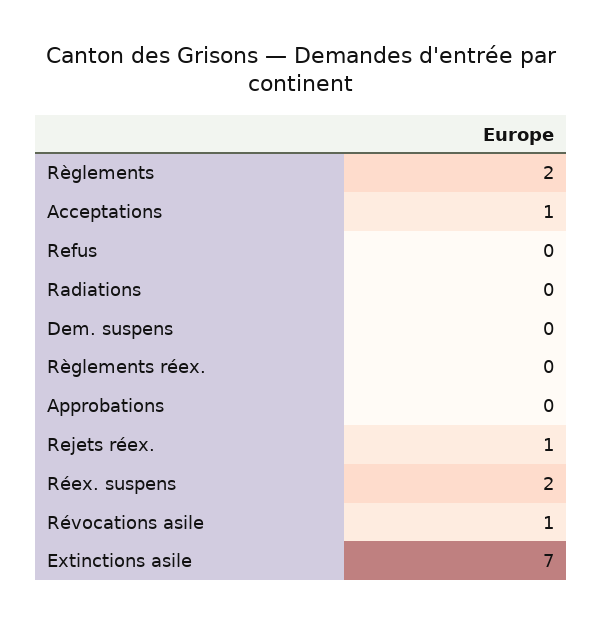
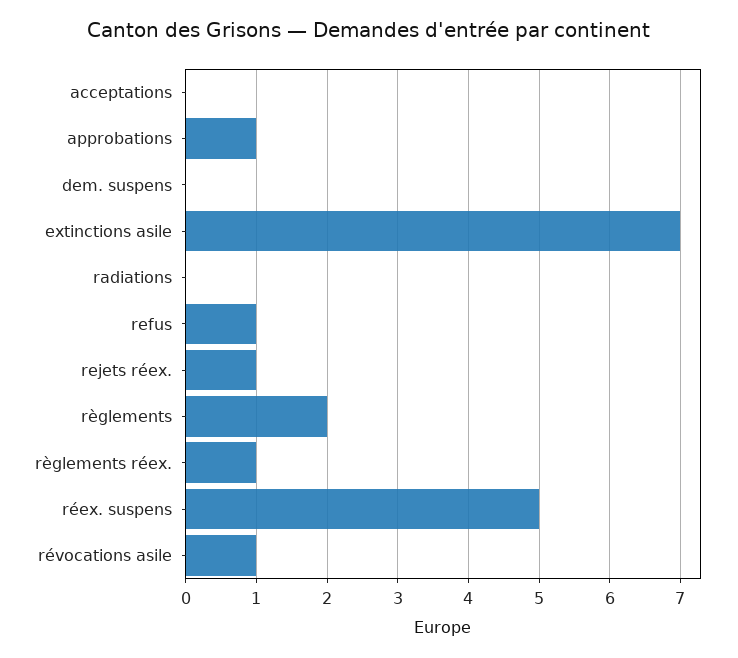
Acceptations: 1 -> 0
Refus: 0 -> 1
Règlements réex.: 0 -> 1
Approbations: 0 -> 1
Réex. suspens: 2 -> 5

